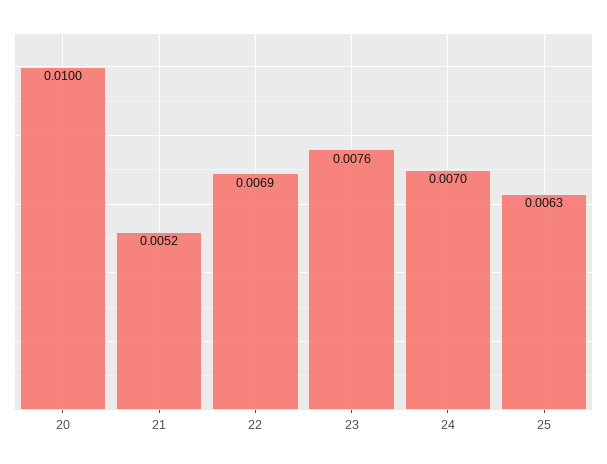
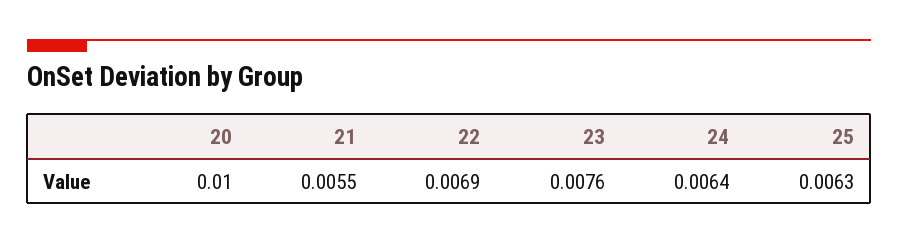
21: 0.0052 -> 0.0055
24: 0.007 -> 0.0064

